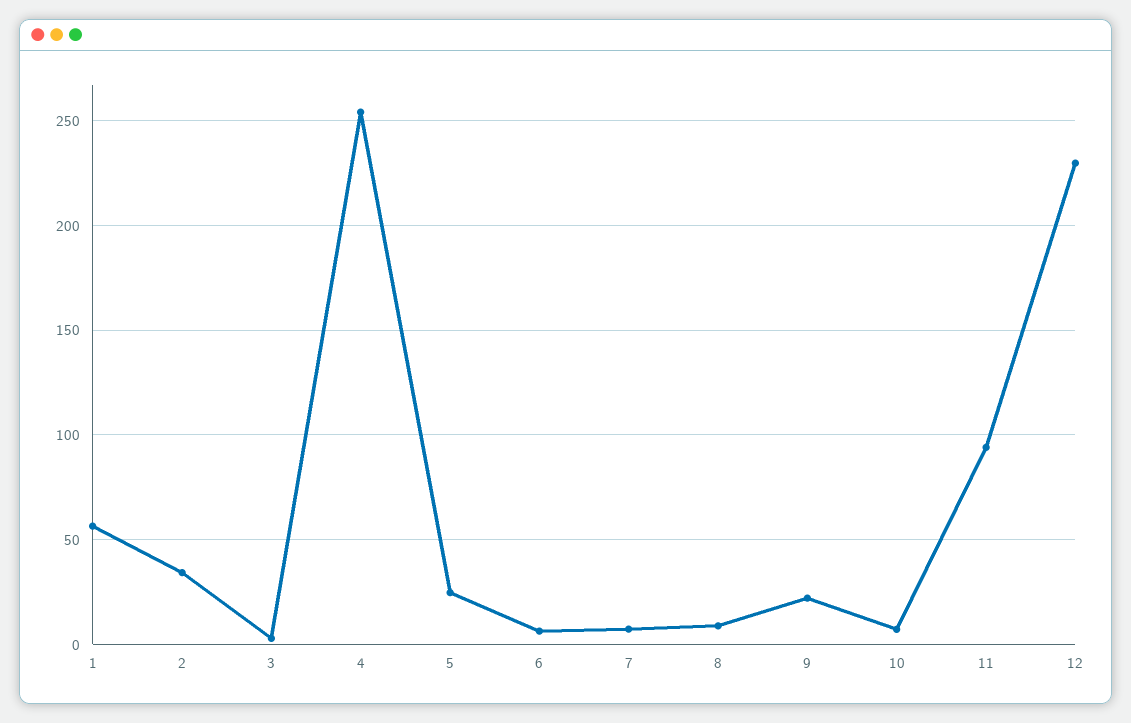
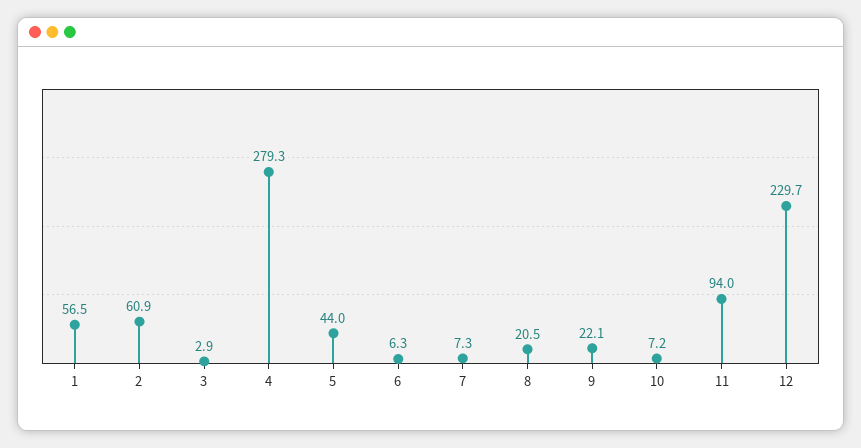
2: 35 -> 60.9
4: 255 -> 279.3
5: 25 -> 44
8: 10 -> 20.5

